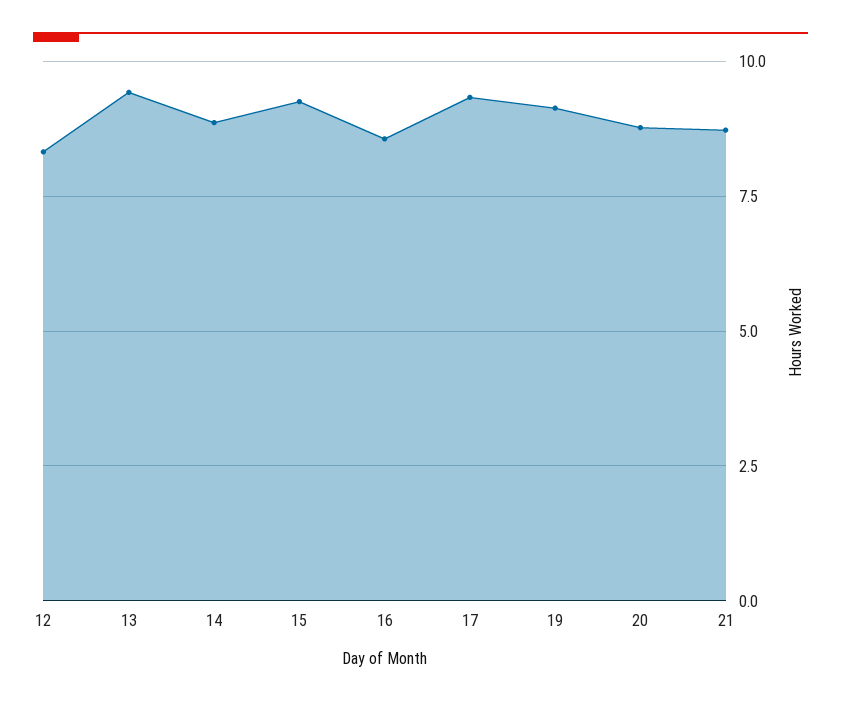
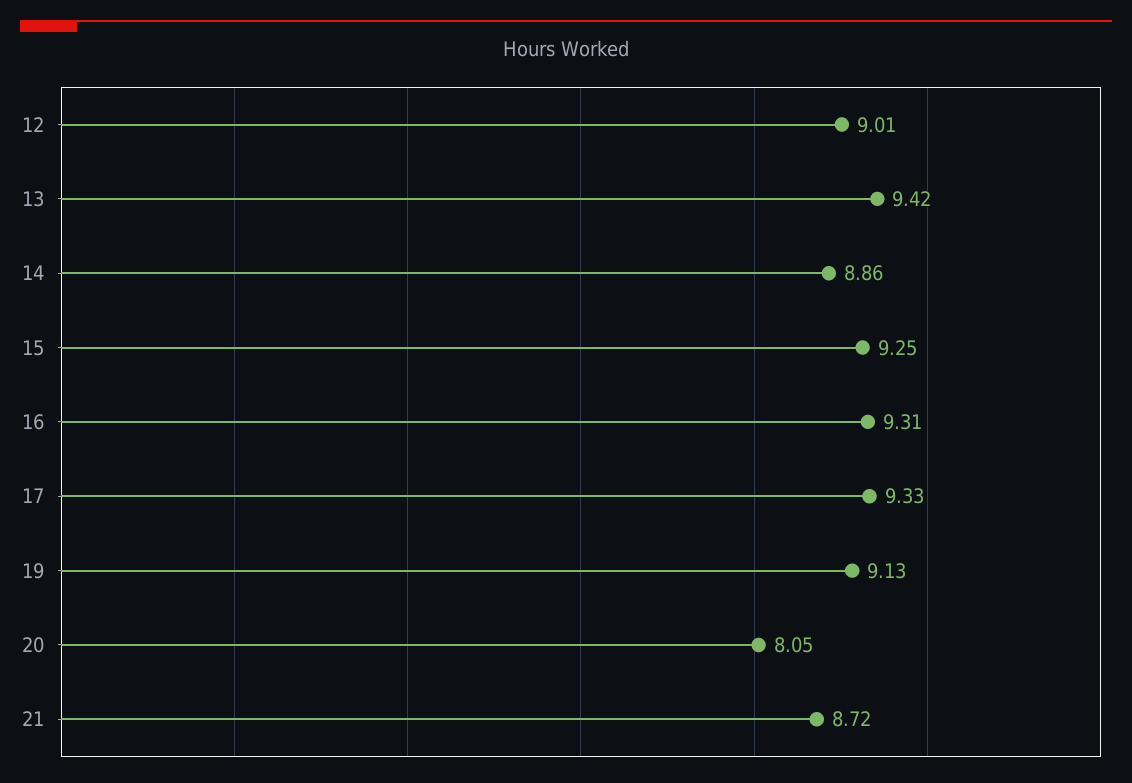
12: 8.25 -> 9.01
16: 8.5 -> 9.31
20: 8.75 -> 8.05

